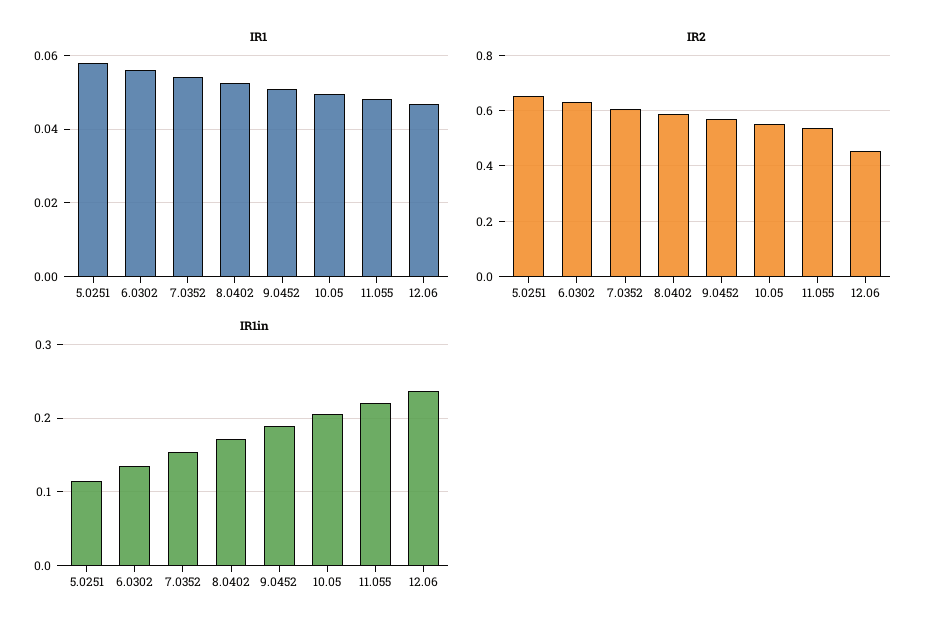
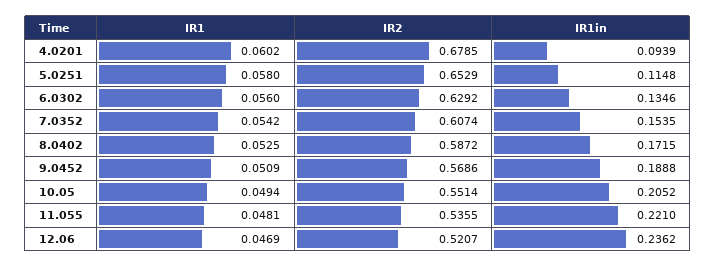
IR2, 12.06: 0.45 -> 0.5207
IR1, 4.0201: none -> 0.0602
IR2, 4.0201: none -> 0.6785
IR1in, 4.0201: none -> 0.0939

